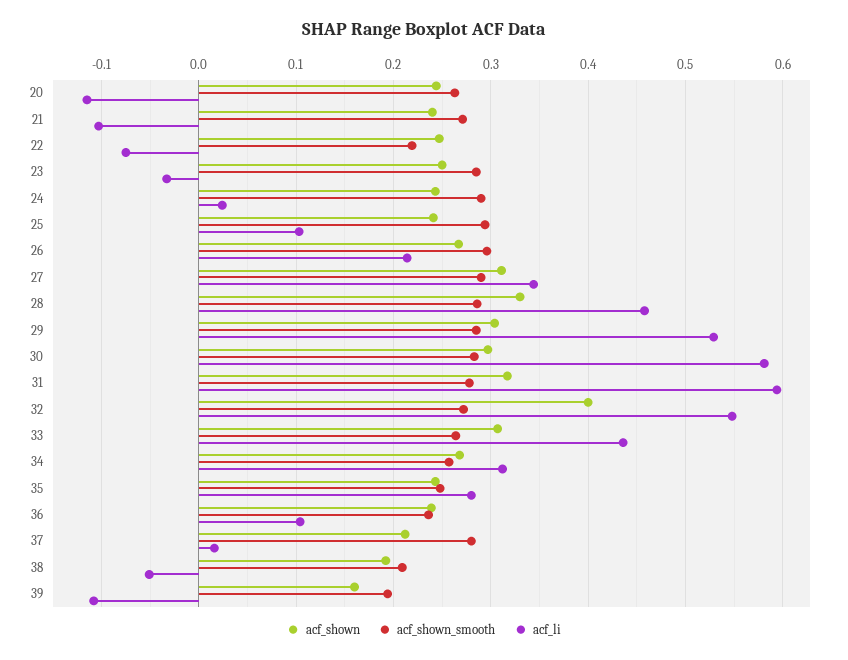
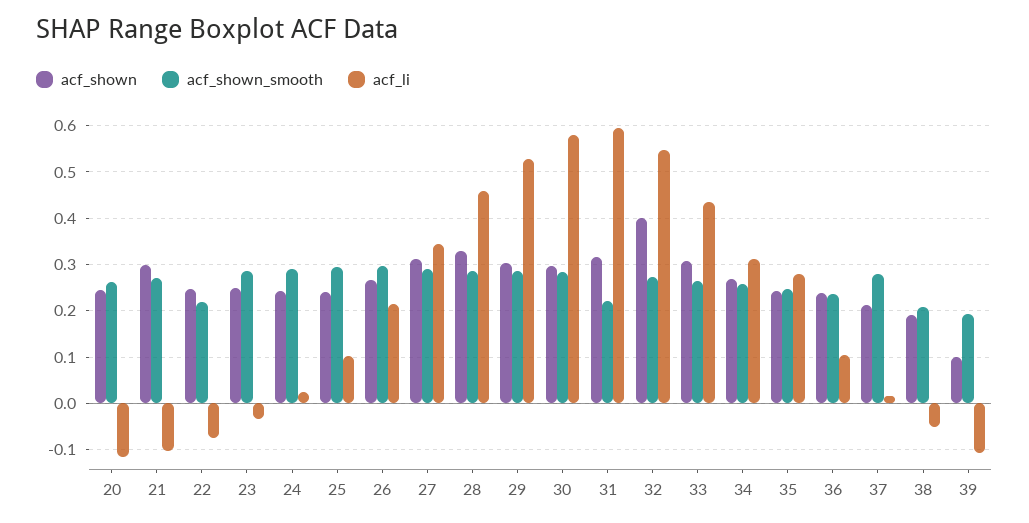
acf_shown, 21: 0.24 -> 0.3
acf_shown_smooth, 31: 0.28 -> 0.22
acf_shown, 39: 0.16 -> 0.1

